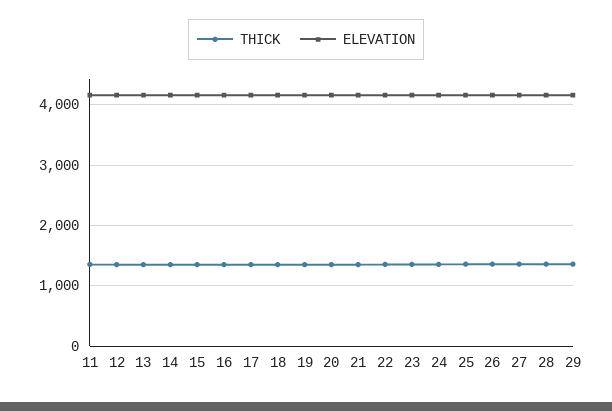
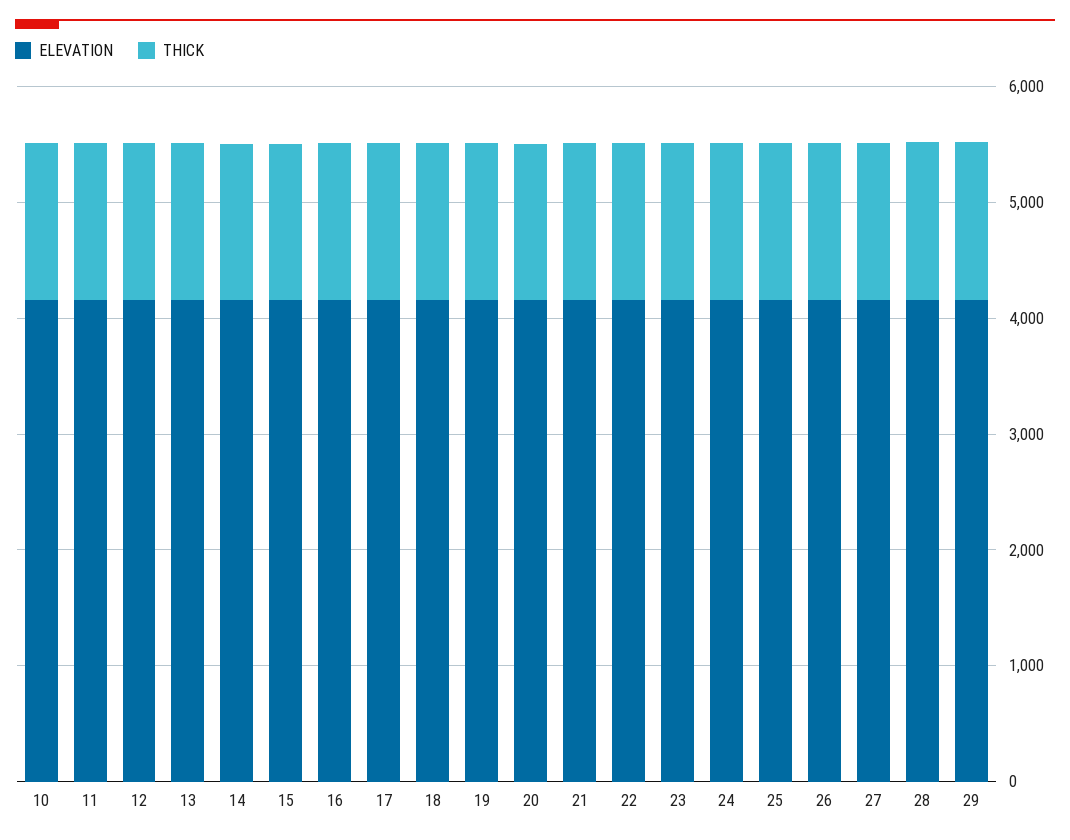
ELEVATION, 10: none -> 4200
THICK, 10: none -> 1400

